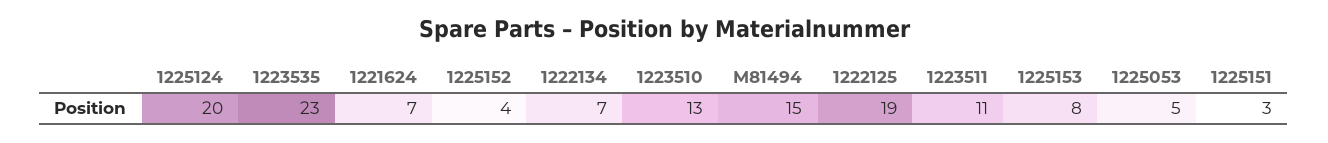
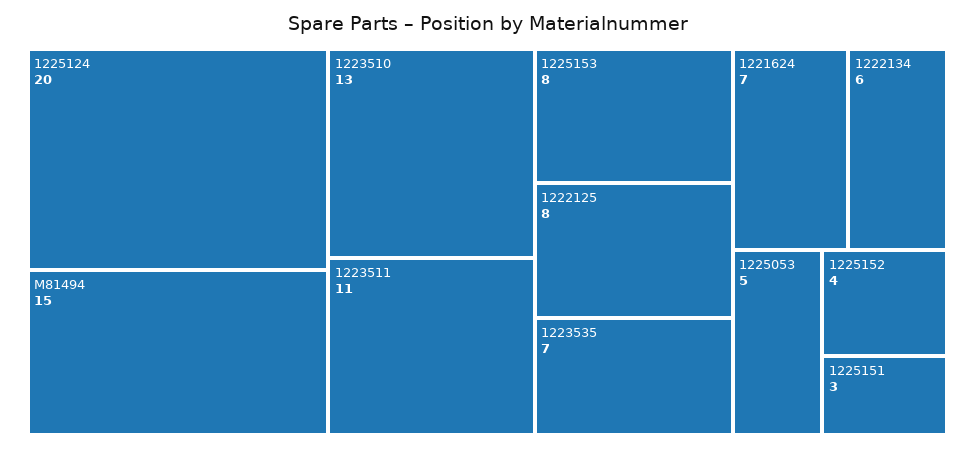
1223535: 23 -> 7
1222134: 7 -> 6
1222125: 19 -> 8

